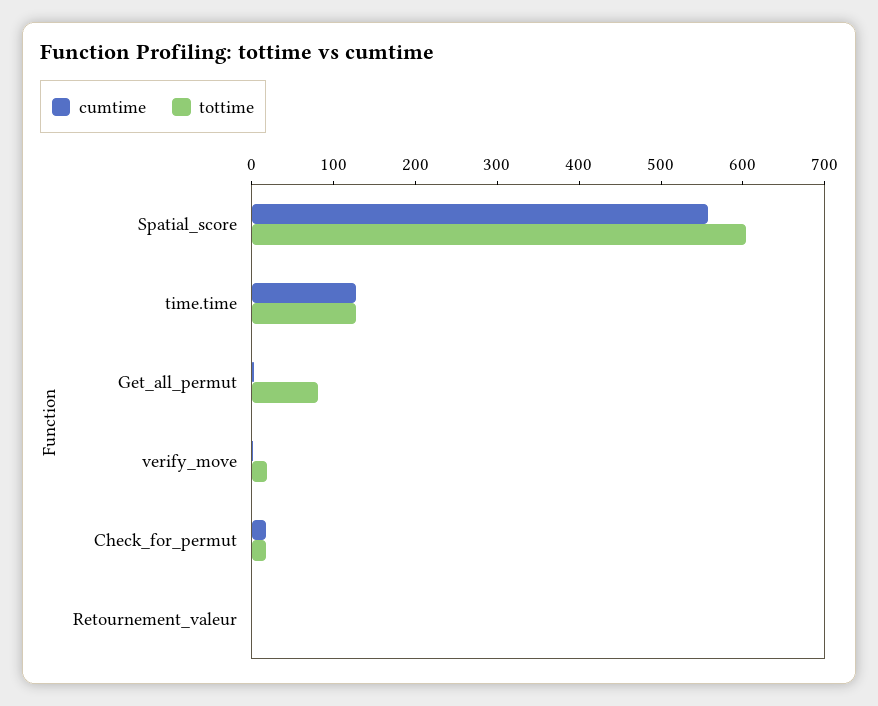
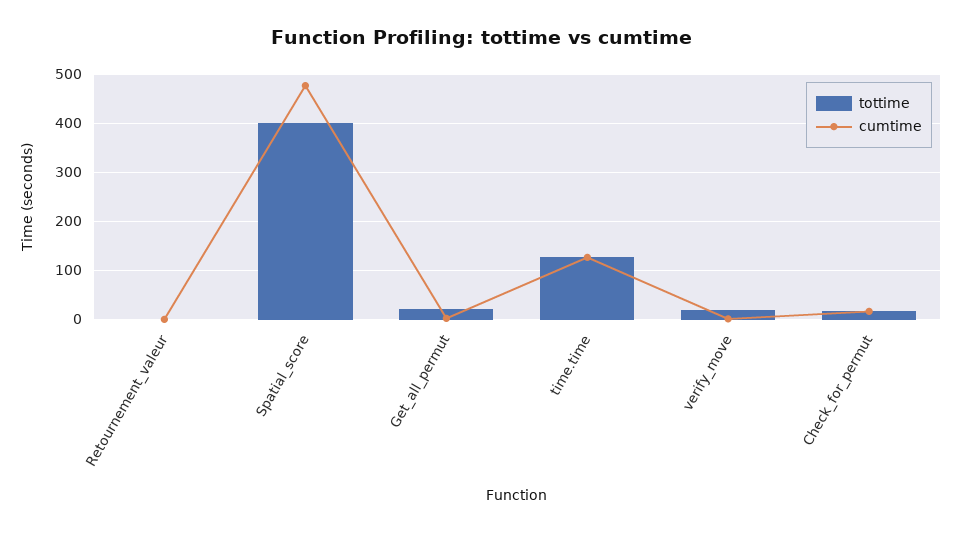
cumtime, Spatial_score: 560 -> 480
tottime, Spatial_score: 600 -> 400
tottime, Get_all_permut: 80 -> 20

